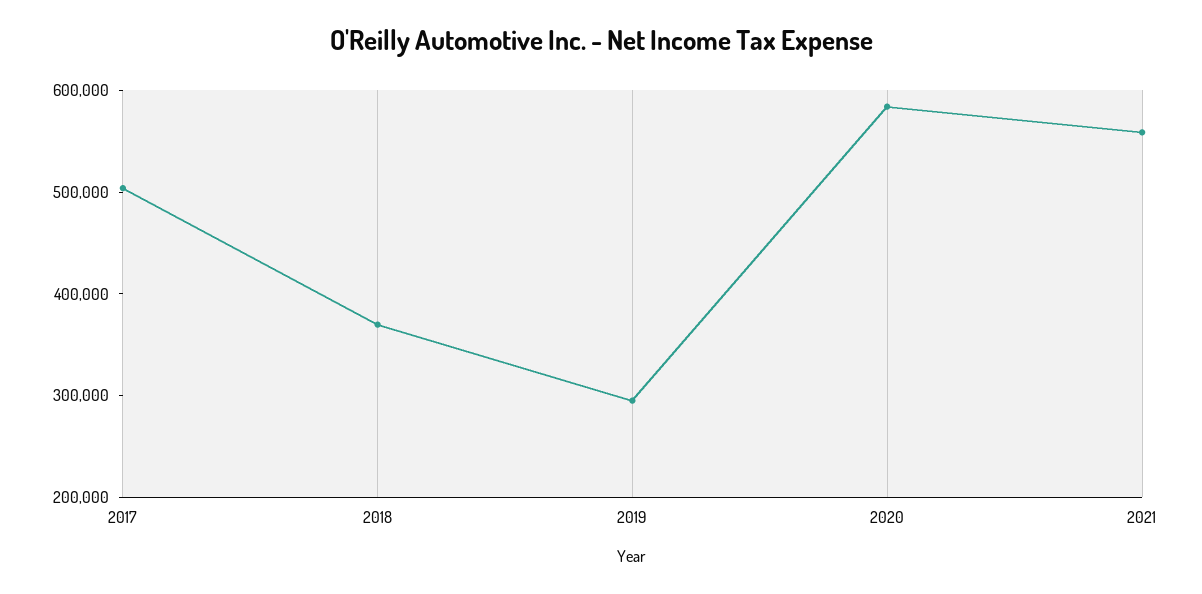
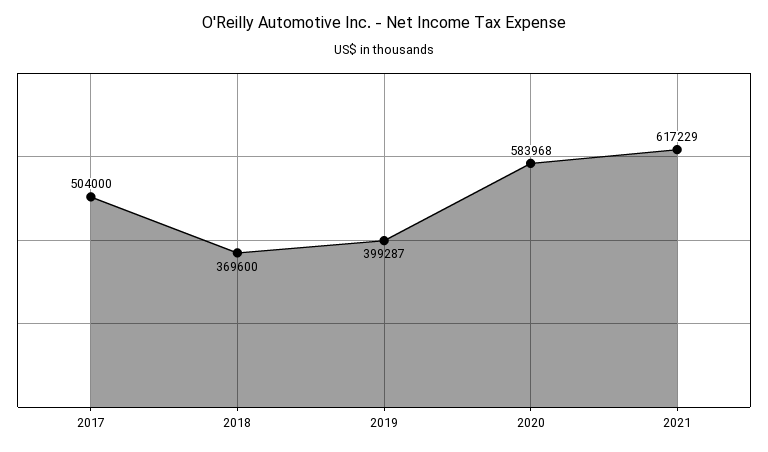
2019: 300000 -> 399287
2021: 560000 -> 617229

